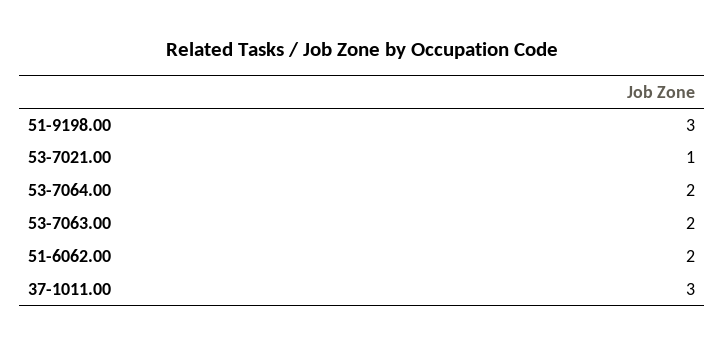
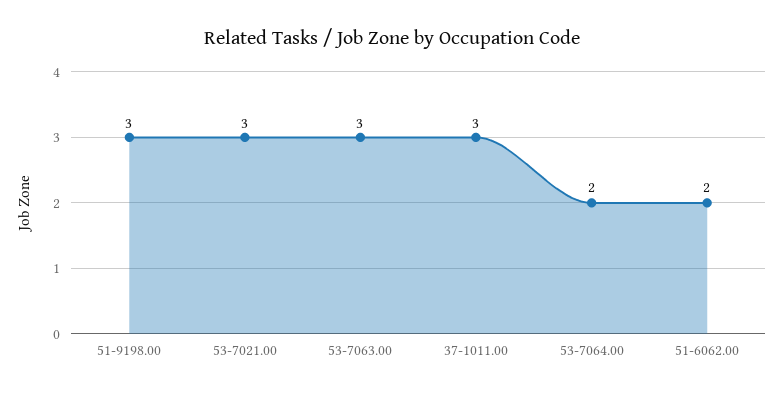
53-7021.00: 1 -> 3
53-7063.00: 2 -> 3

